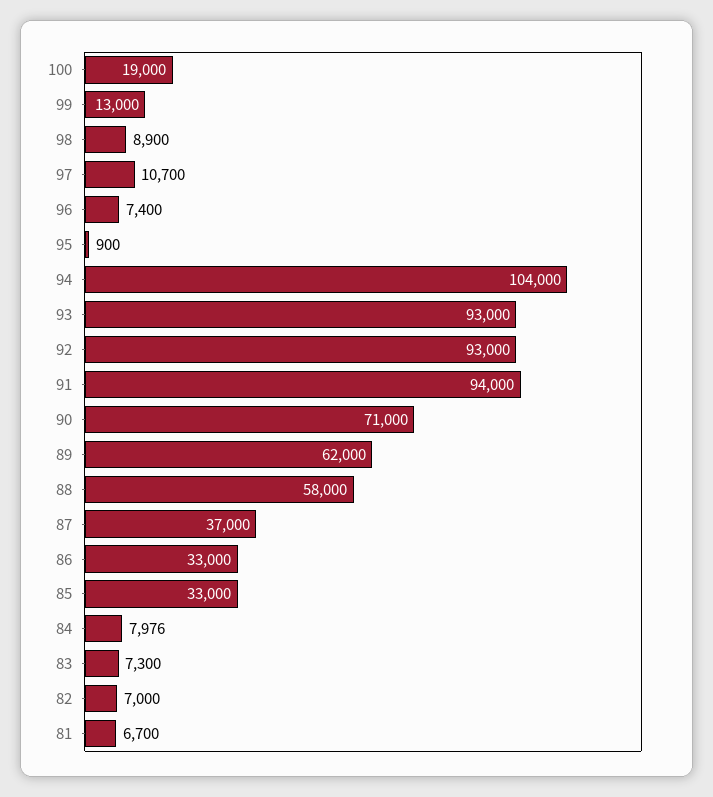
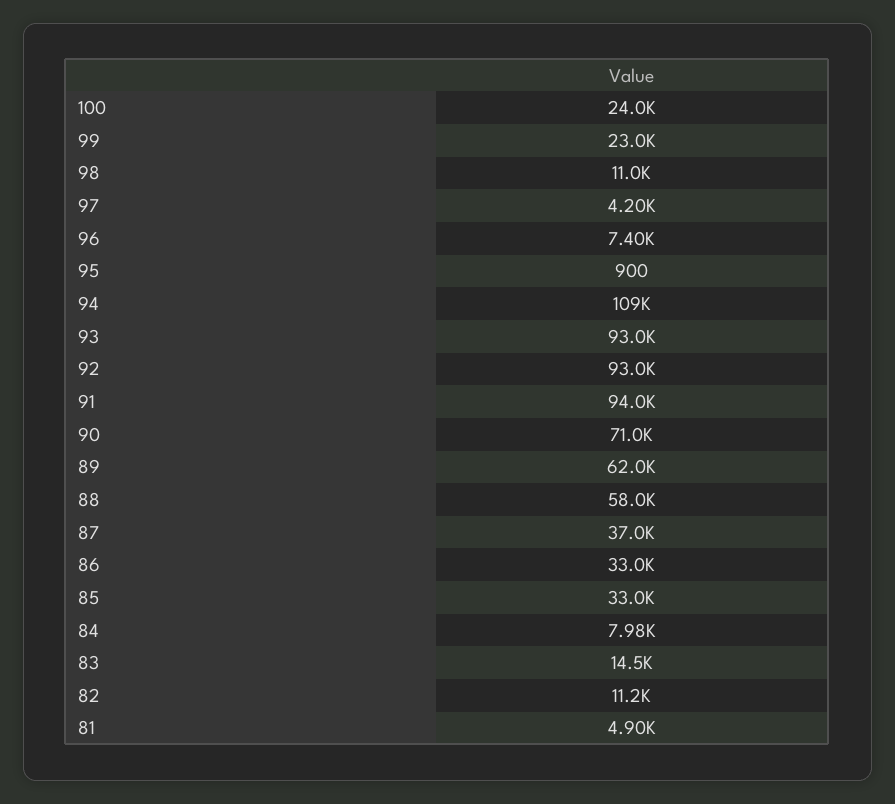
100: 19000 -> 24000
99: 13000 -> 23000
98: 8900 -> 11000
97: 10700 -> 4200
94: 104000 -> 109000
83: 7300 -> 14500
82: 7000 -> 11200
81: 6700 -> 4900

